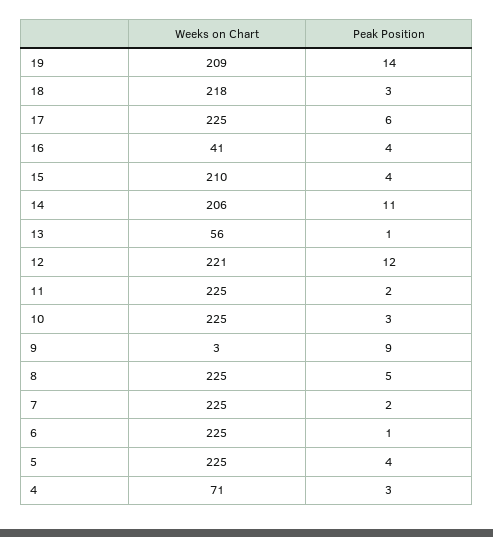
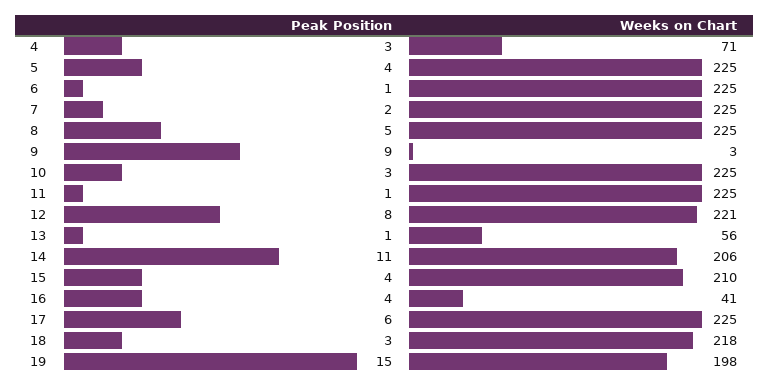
Weeks on Chart, 19: 209 -> 198
Peak Position, 19: 14 -> 15
Peak Position, 12: 12 -> 8
Peak Position, 11: 2 -> 1

